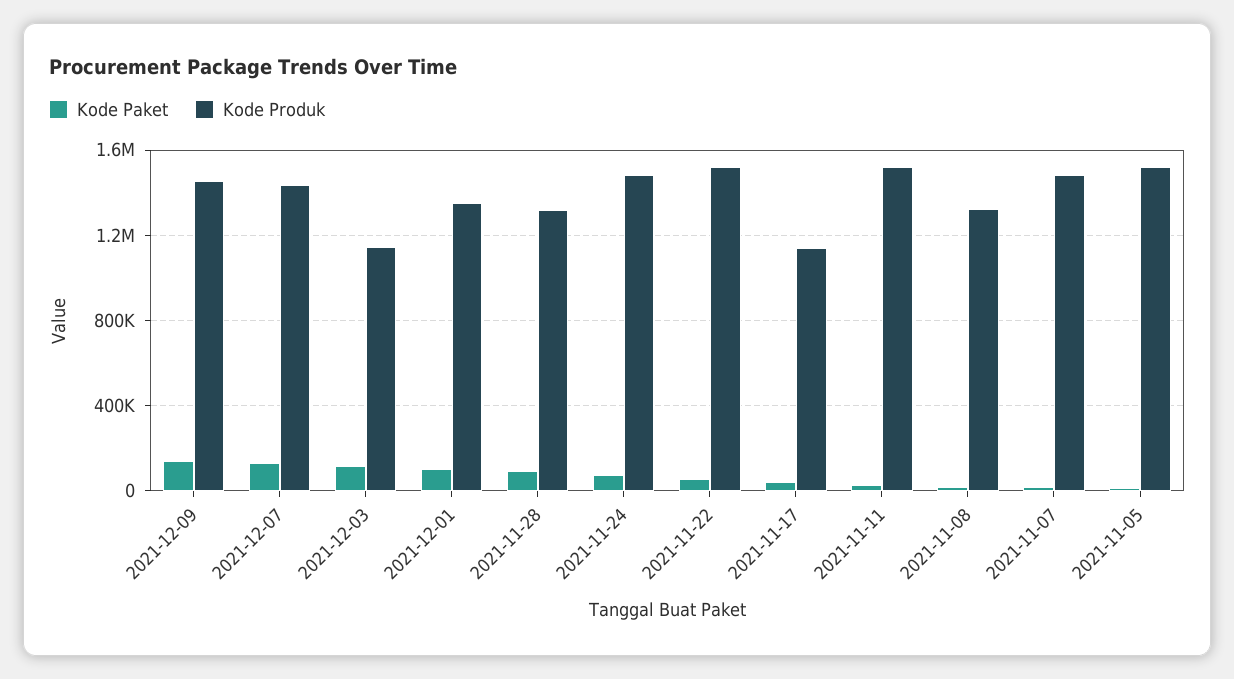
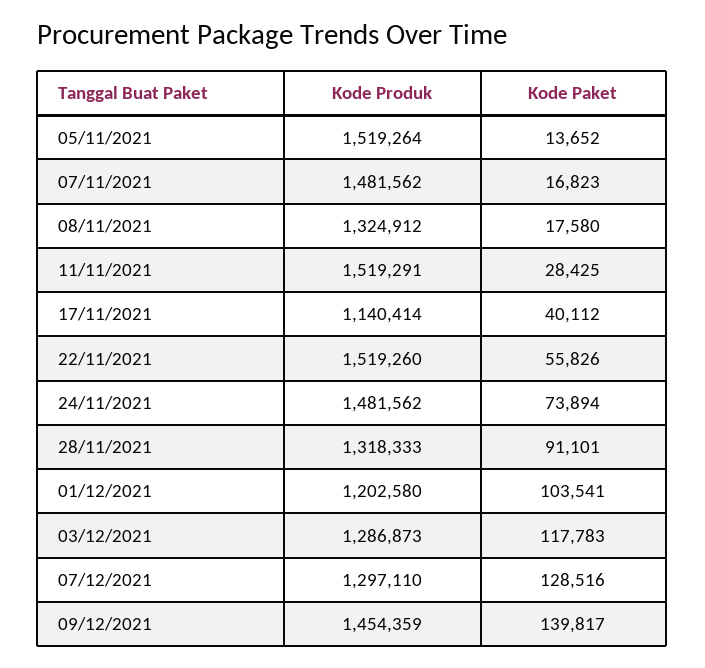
Kode Produk, 2021-12-07: 1450000 -> 1297110
Kode Produk, 2021-12-03: 1150000 -> 1286873
Kode Produk, 2021-12-01: 1350000 -> 1202580

